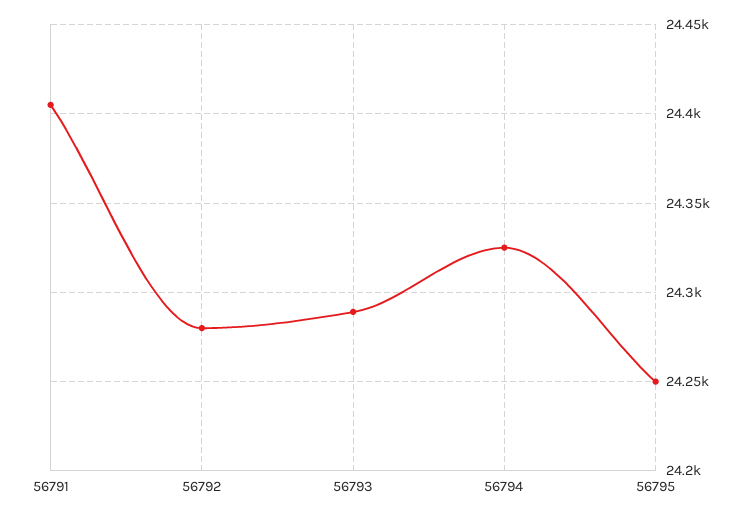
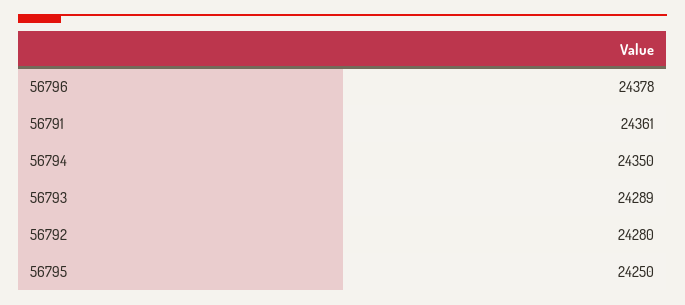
56791: 24405 -> 24361
56794: 24325 -> 24350
56796: none -> 24378

